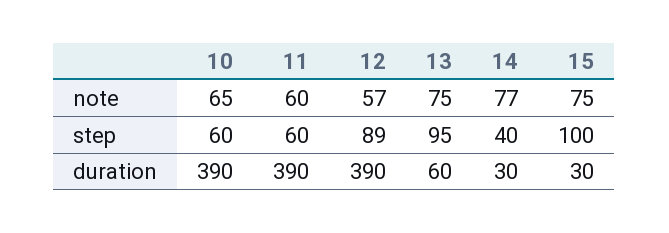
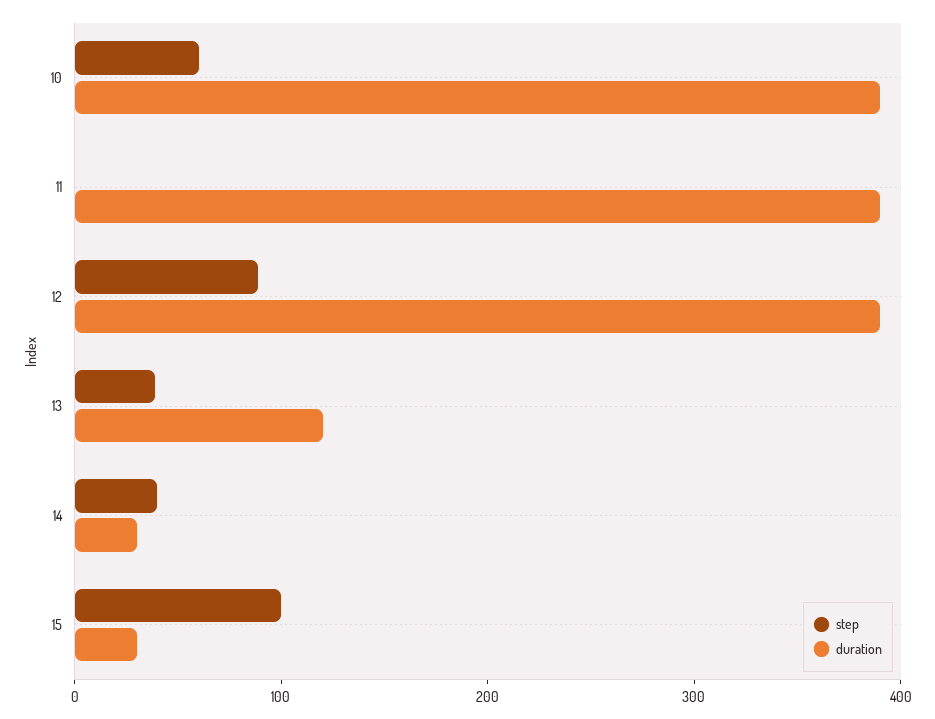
note, 10: 65 -> none
note, 11: 60 -> none
note, 12: 57 -> none
note, 13: 75 -> none
note, 14: 77 -> none
note, 15: 75 -> none
step, 11: 60 -> 0
step, 13: 95 -> 40
duration, 13: 60 -> 120

